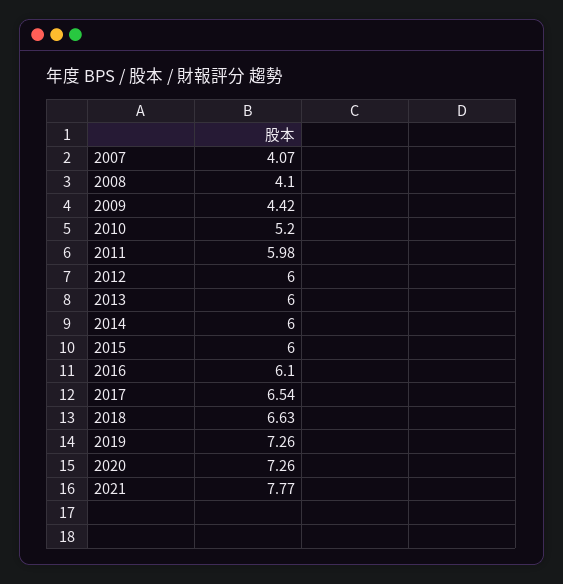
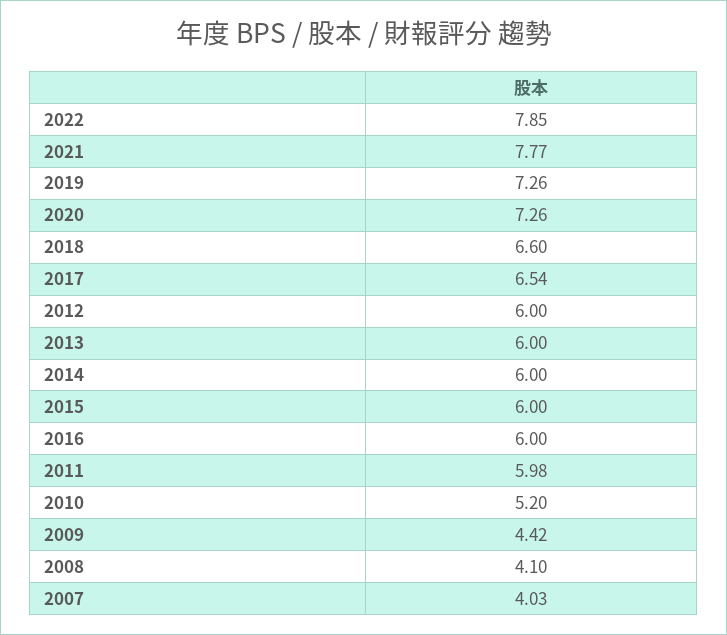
2007: 4.07 -> 4.03
2016: 6.1 -> 6
2018: 6.63 -> 6.6
2022: none -> 7.85

